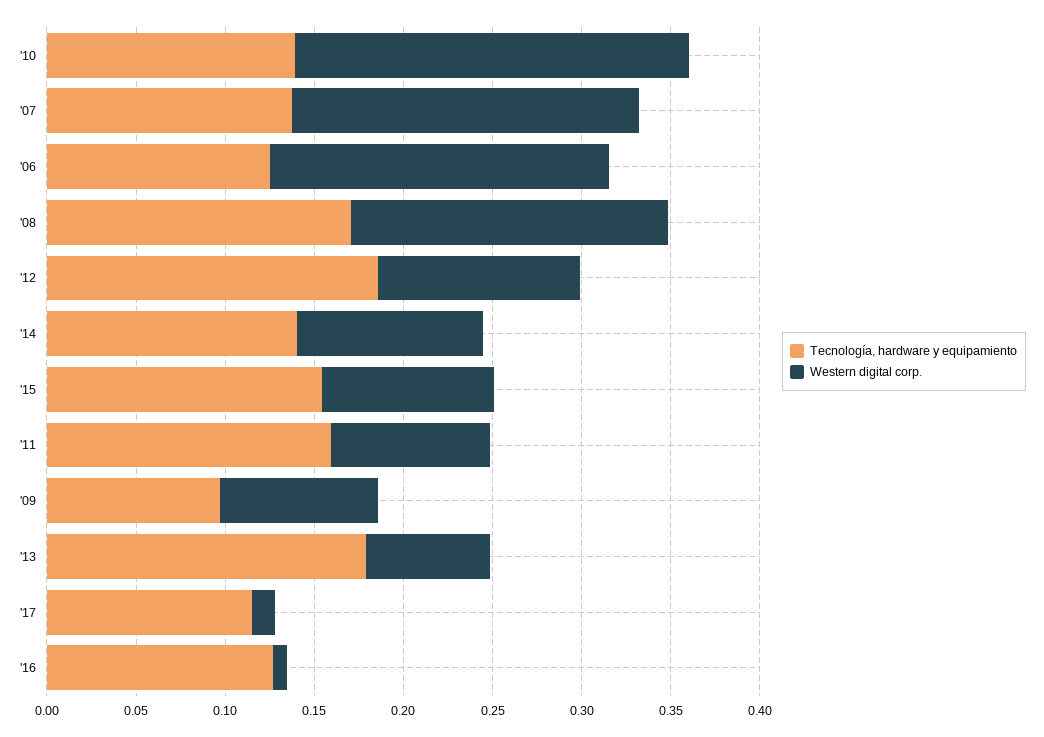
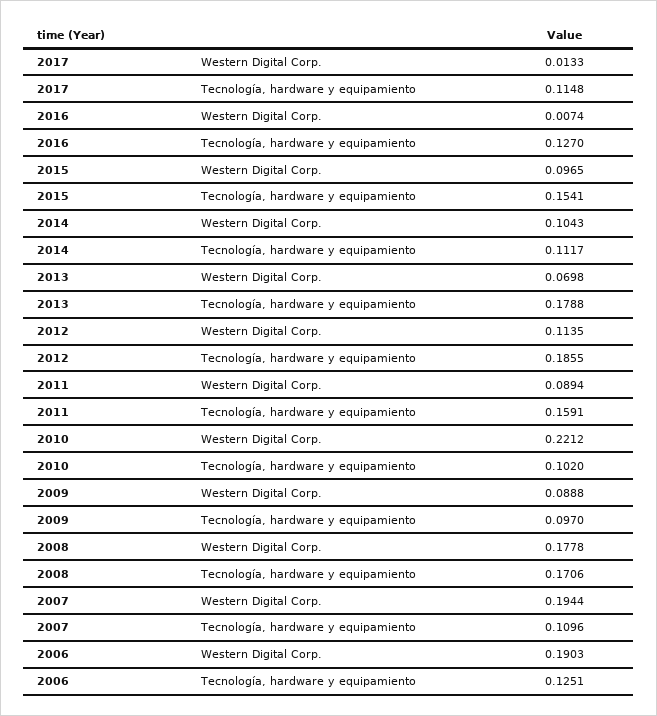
Tecnología, hardware y equipamiento, '10: 0.14 -> 0.102
Tecnología, hardware y equipamiento, '07: 0.14 -> 0.1096
Tecnología, hardware y equipamiento, '14: 0.14 -> 0.1117

